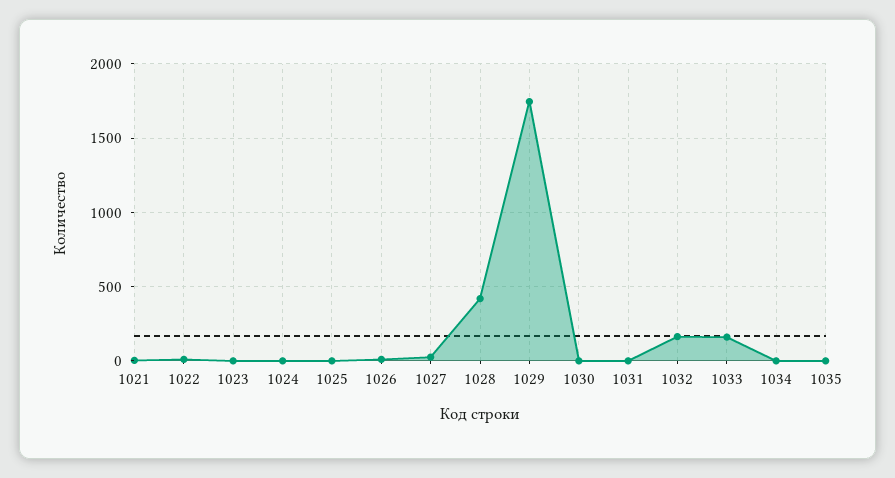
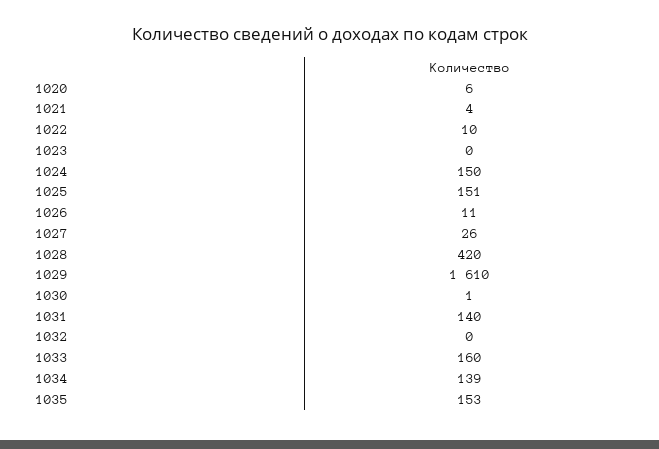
1024: 0 -> 150
1025: 0 -> 151
1029: 1750 -> 1610
1031: 0 -> 140
1032: 150 -> 0
1034: 0 -> 139
1035: 0 -> 153
1020: none -> 6

